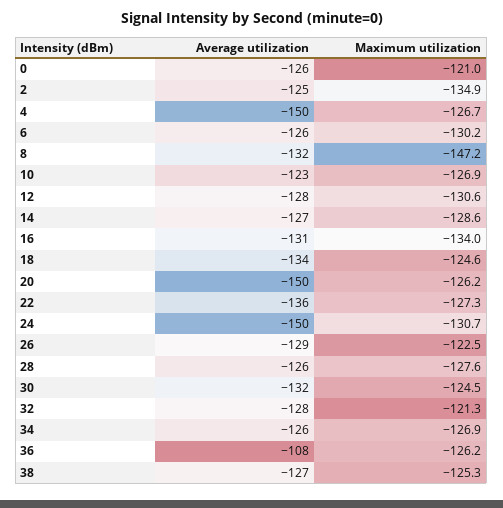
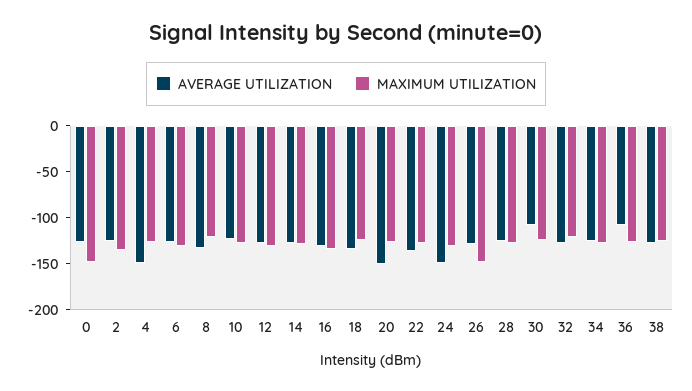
Maximum utilization, 0: -121 -> -150
Maximum utilization, 8: -147.2 -> -120
Maximum utilization, 26: -122.5 -> -150
Average utilization, 30: -132 -> -110

